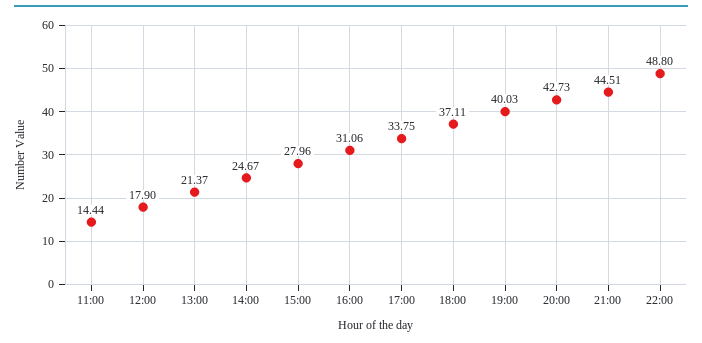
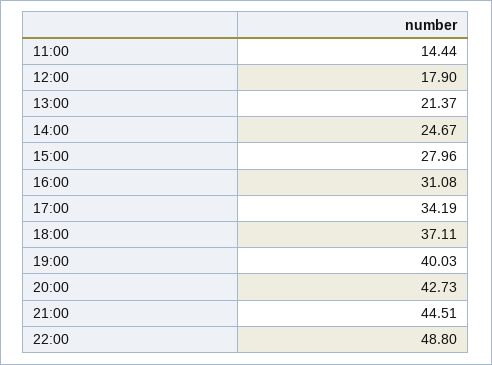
16:00: 31.06 -> 31.08
17:00: 33.75 -> 34.19

